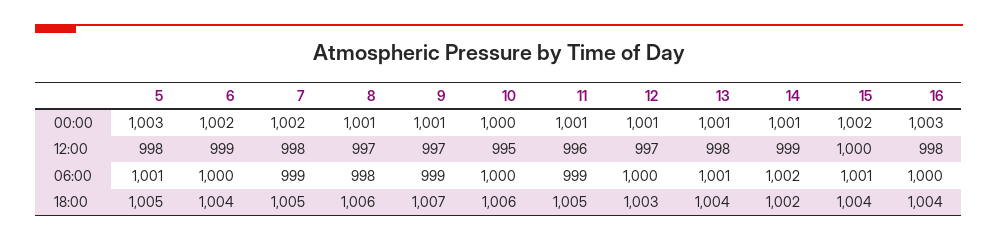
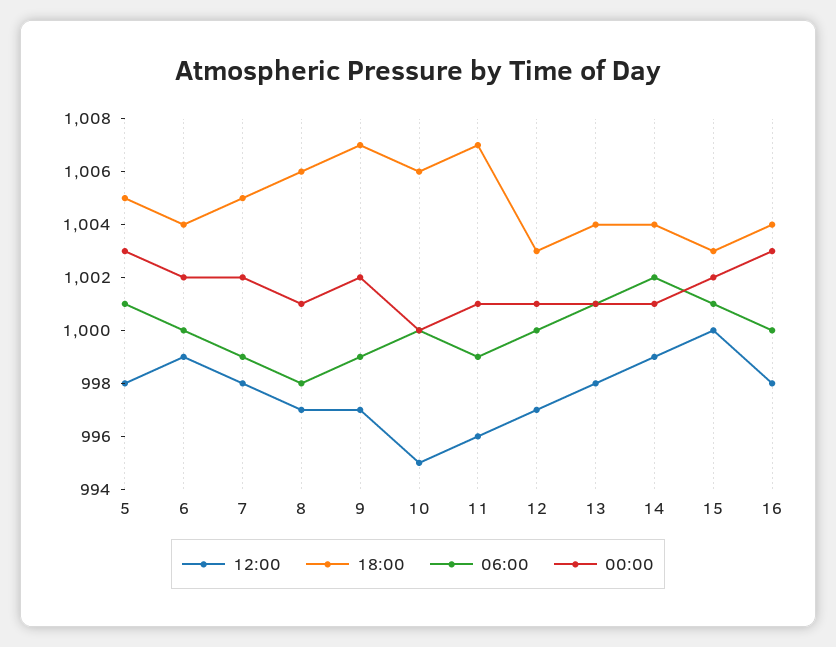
00:00, 9: 1001 -> 1002
18:00, 11: 1005 -> 1007
18:00, 14: 1002 -> 1004
18:00, 15: 1004 -> 1003

